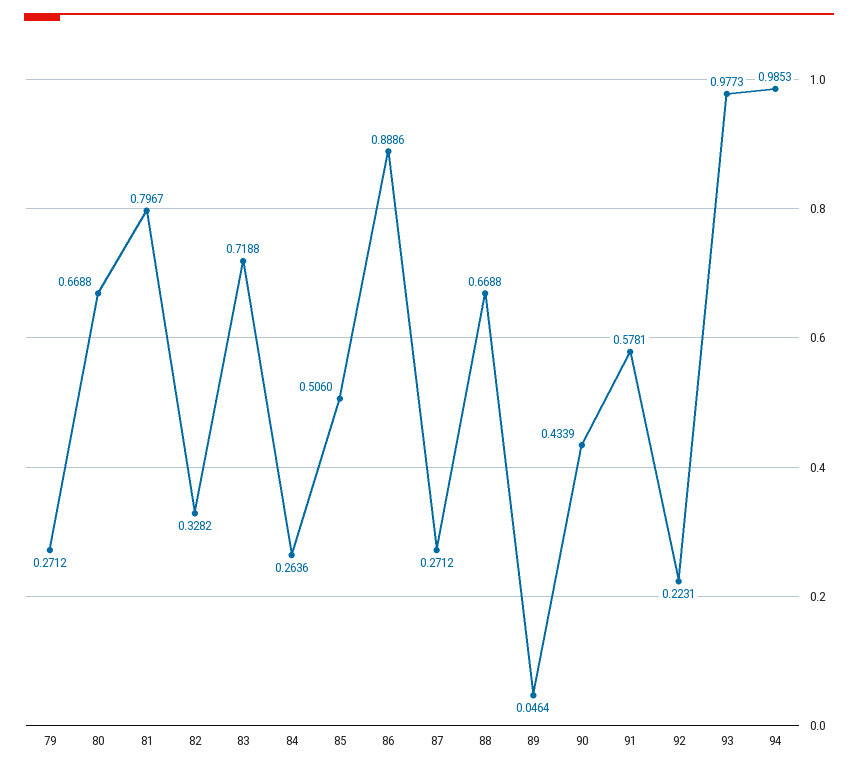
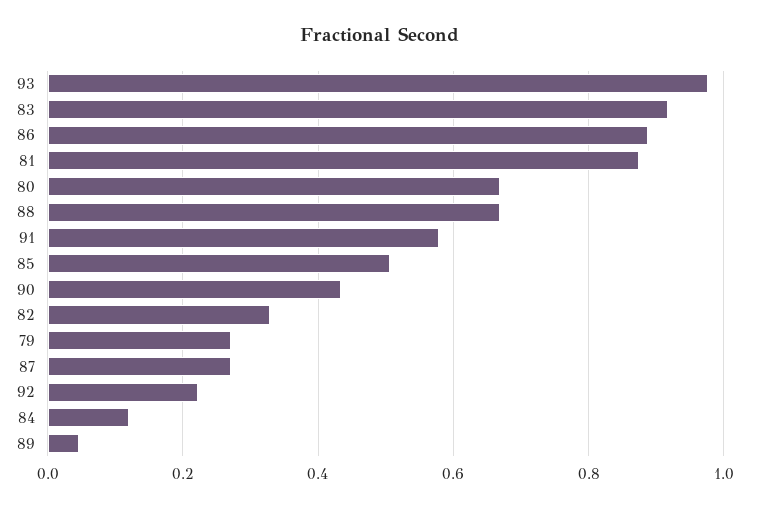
81: 0.7967 -> 0.88
83: 0.7188 -> 0.92
84: 0.2636 -> 0.12
94: 0.9853 -> none

